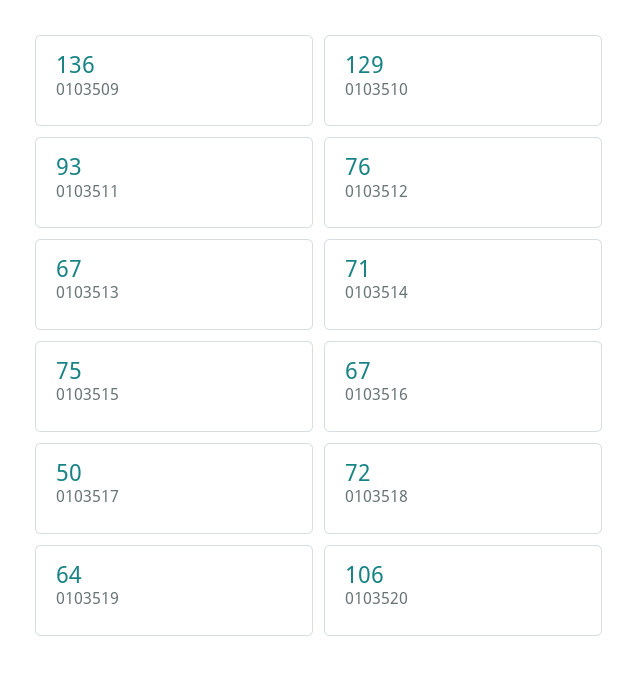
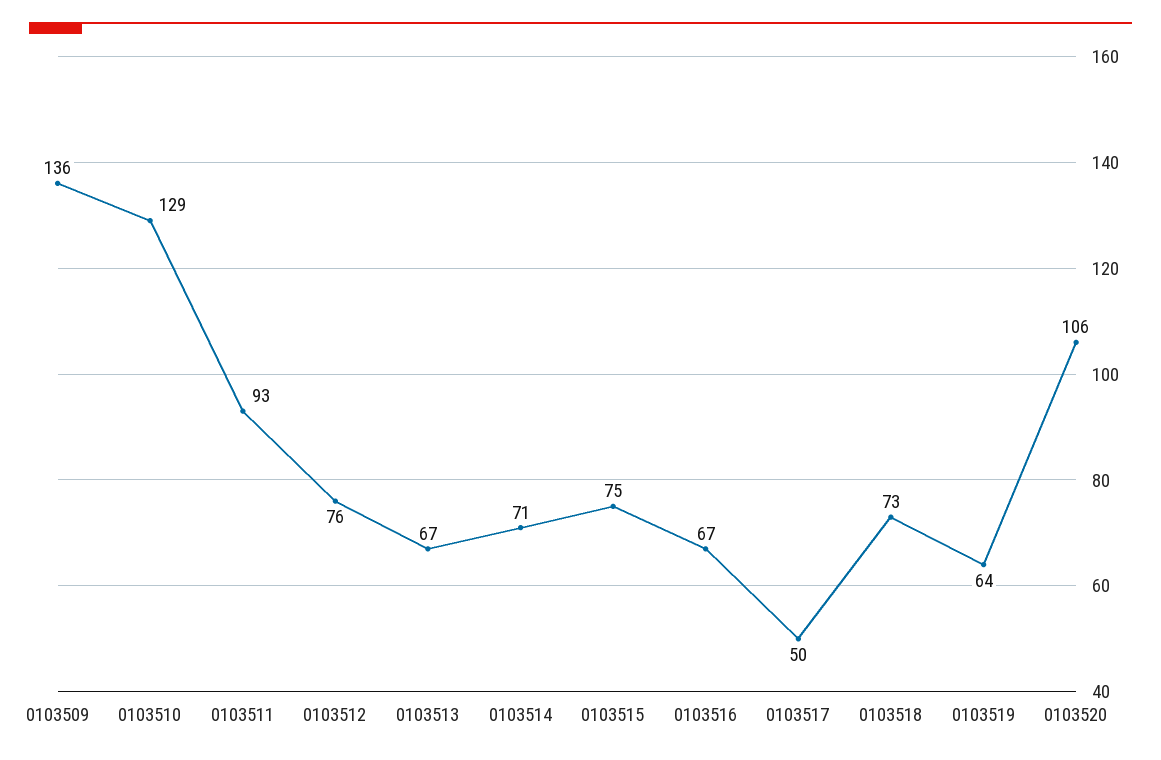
0103518: 72 -> 73

